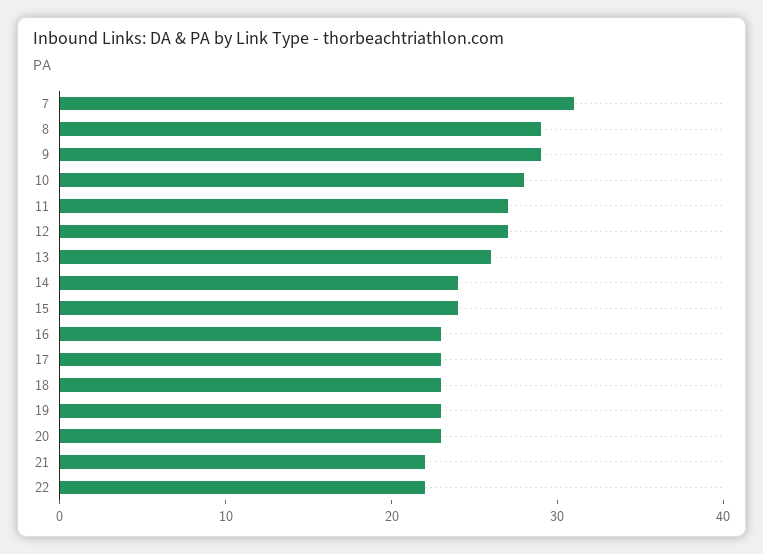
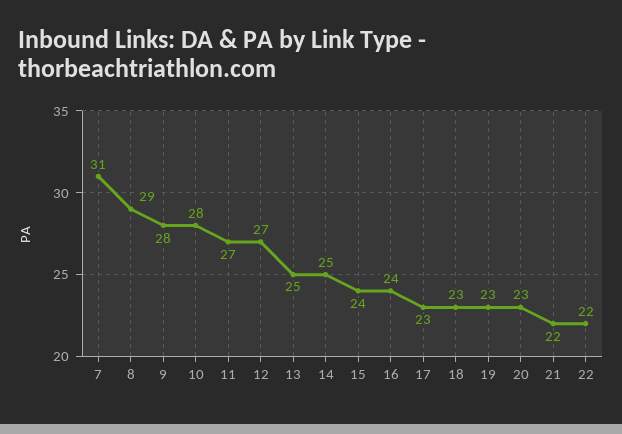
9: 29 -> 28
13: 26 -> 25
14: 24 -> 25
16: 23 -> 24

